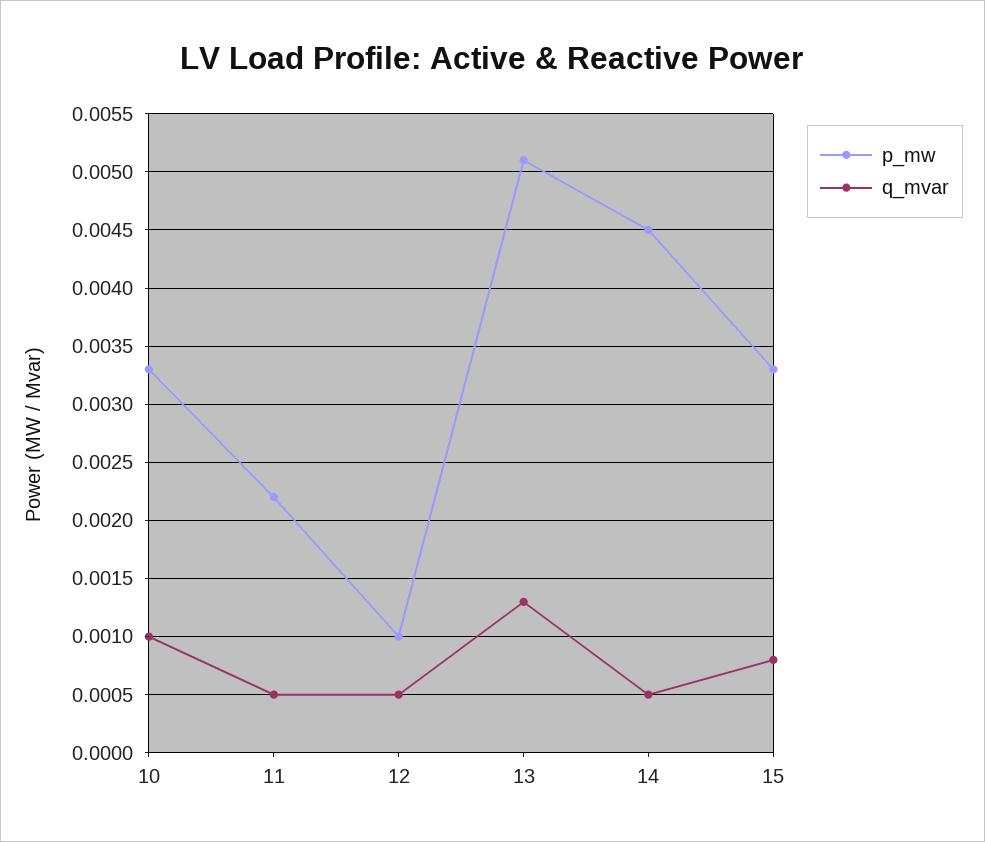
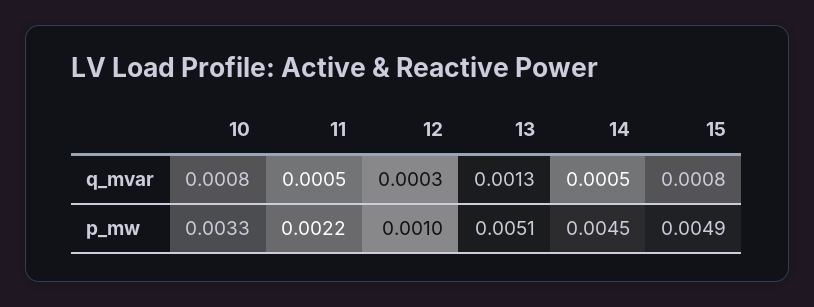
q_mvar, 10: 0.001 -> 0.0008
q_mvar, 12: 0.0005 -> 0.0003
p_mw, 15: 0.0033 -> 0.0049

